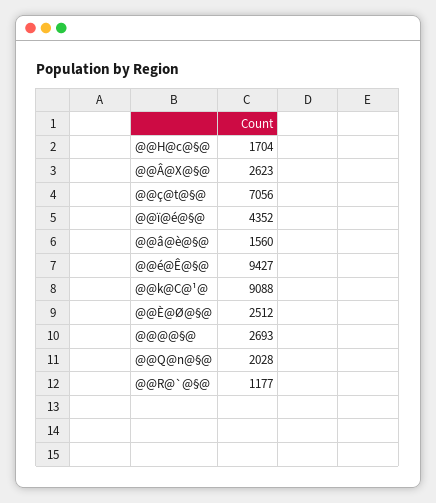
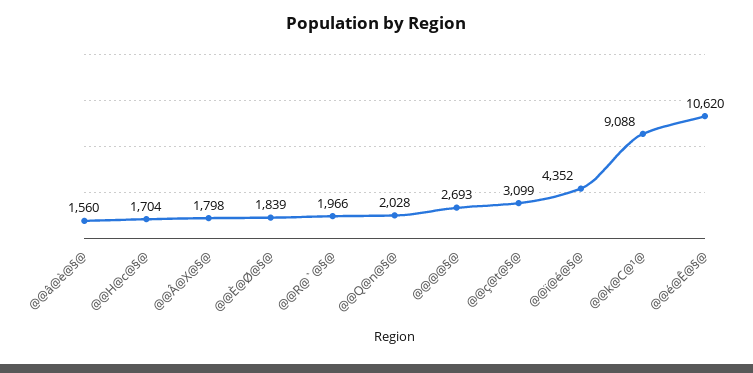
@@Â@X@§@: 2623 -> 1798
@@ç@t@§@: 7056 -> 3099
@@é@Ê@§@: 9427 -> 10620
@@È@Ø@§@: 2512 -> 1839
@@R@`@§@: 1177 -> 1966

